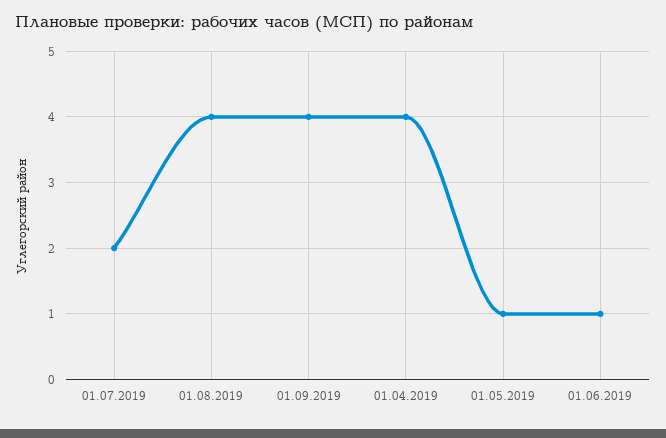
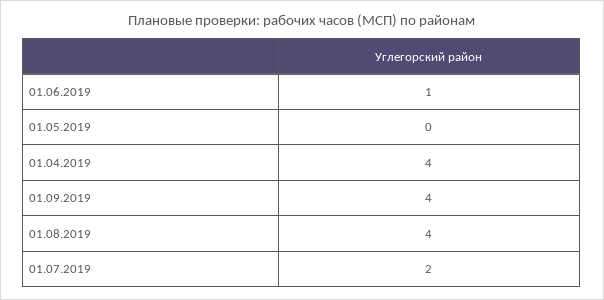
01.05.2019: 1 -> 0

